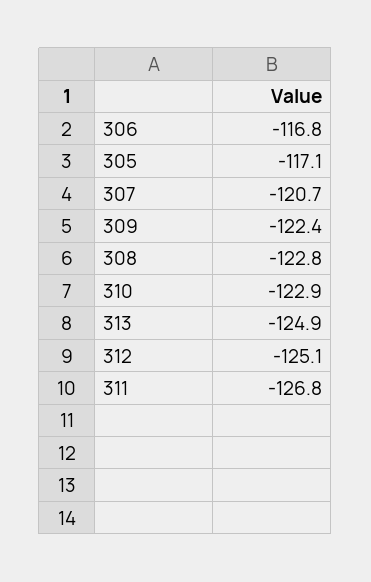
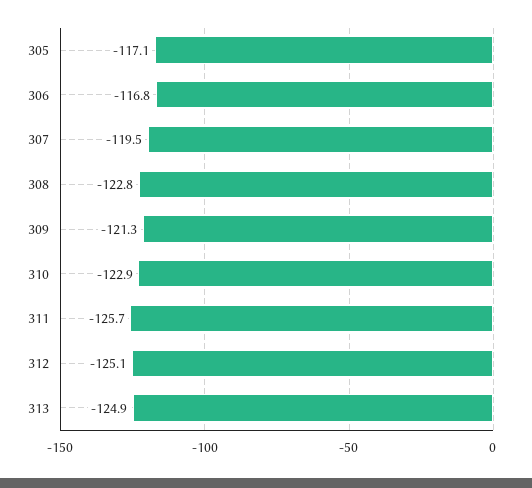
307: -120.7 -> -119.5
309: -122.4 -> -121.3
311: -126.8 -> -125.7

